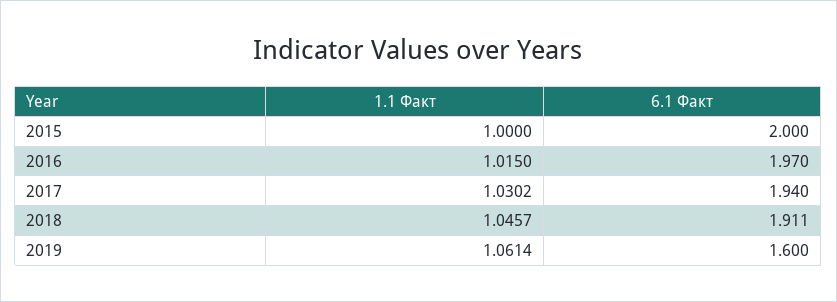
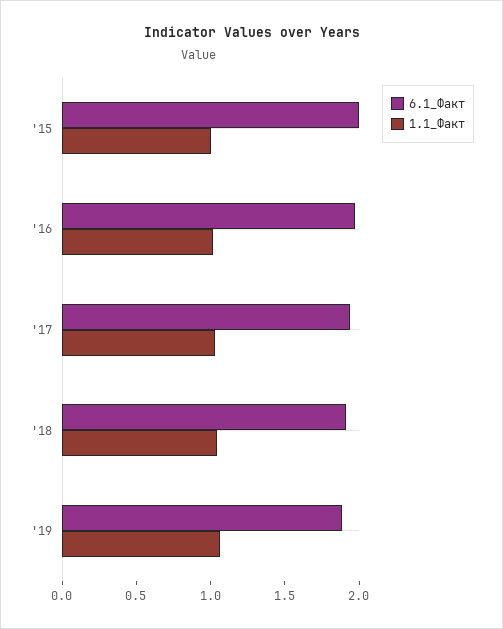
6.1 Факт, 2019: 1.6 -> 1.9

